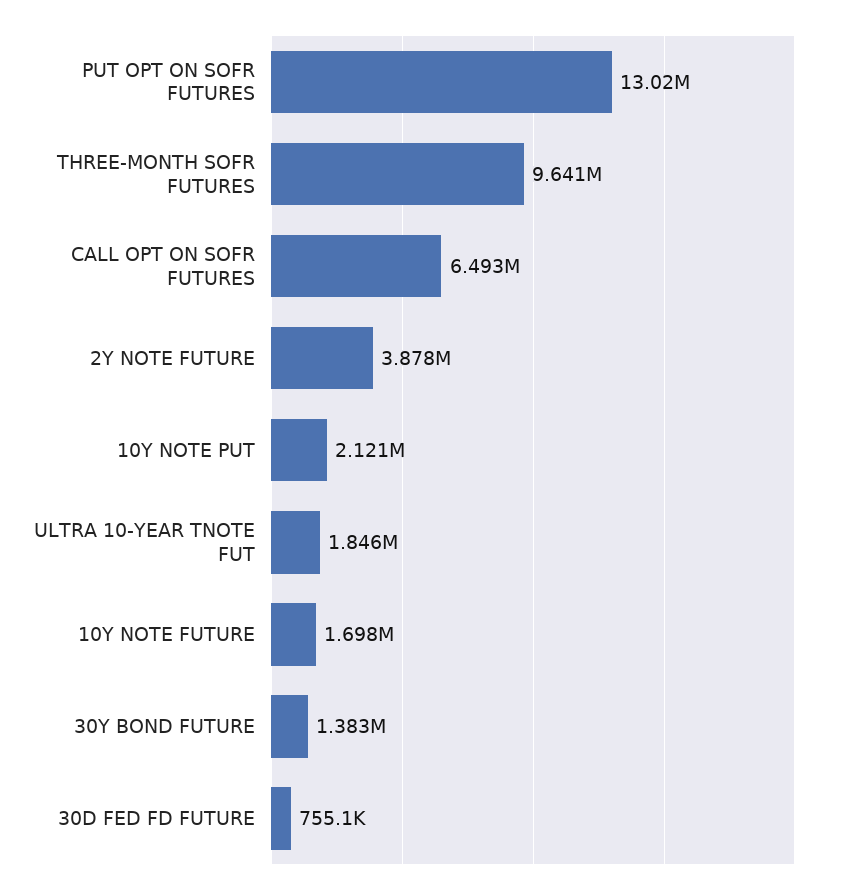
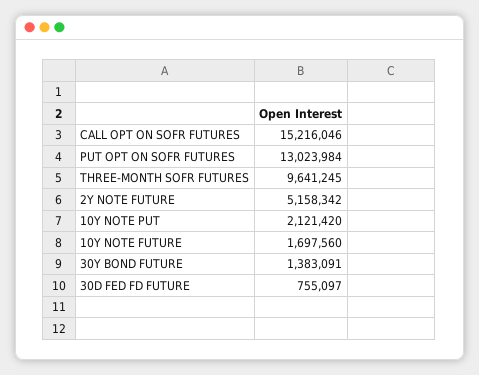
CALL OPT ON SOFR FUTURES: 6493000 -> 15216046
2Y NOTE FUTURE: 3878000 -> 5158342
ULTRA 10-YEAR TNOTE FUT: 1846000 -> none

